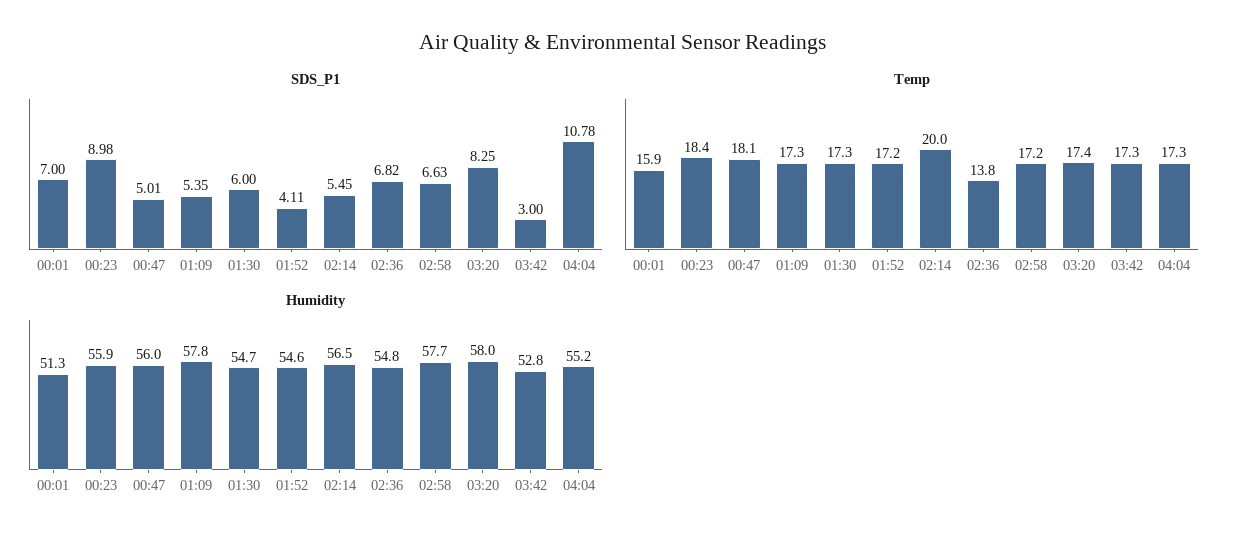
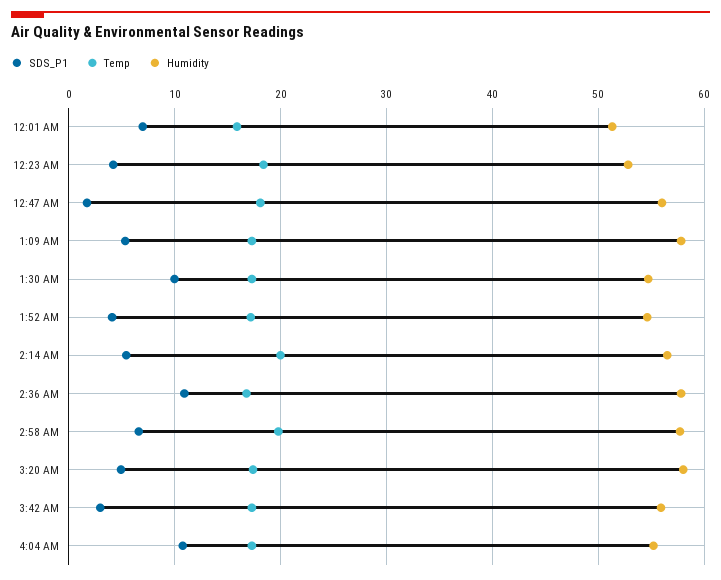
SDS_P1, 00:23: 8.98 -> 4
SDS_P1, 00:47: 5.01 -> 2
SDS_P1, 01:30: 6 -> 10
SDS_P1, 02:36: 6.82 -> 11
SDS_P1, 03:20: 8.25 -> 5
Temp, 02:36: 13.8 -> 17
Temp, 02:58: 17.2 -> 20
Humidity, 00:23: 55.9 -> 53
Humidity, 02:36: 54.8 -> 58
Humidity, 03:42: 52.8 -> 56

